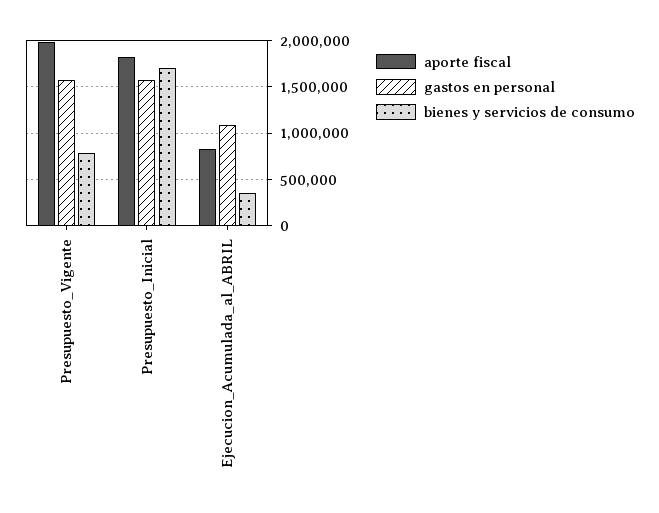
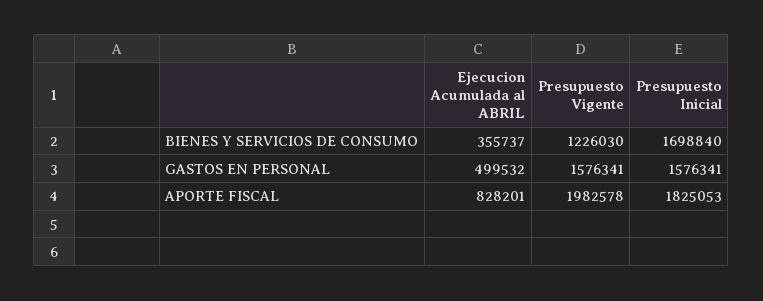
bienes y servicios de consumo, Presupuesto_Vigente: 800000 -> 1226030
gastos en personal, Ejecucion_Acumulada_al_ABRIL: 1100000 -> 499532

